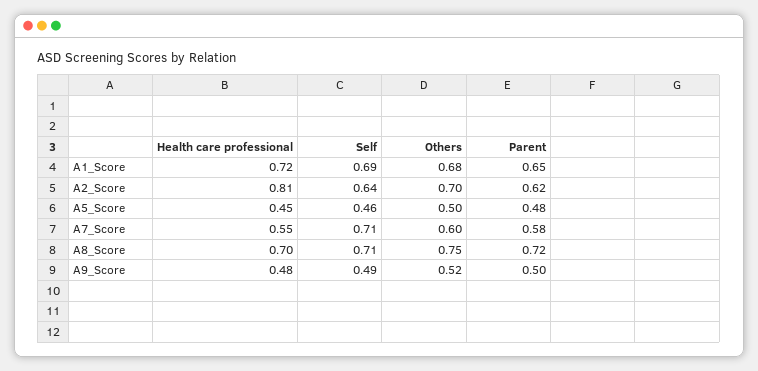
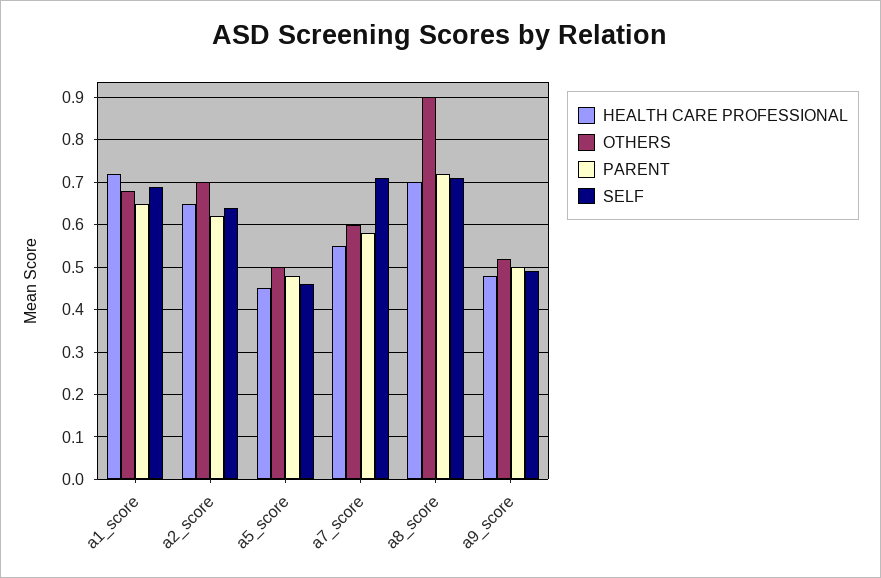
Health care professional, A2_Score: 0.81 -> 0.65
Others, A8_Score: 0.75 -> 0.9

